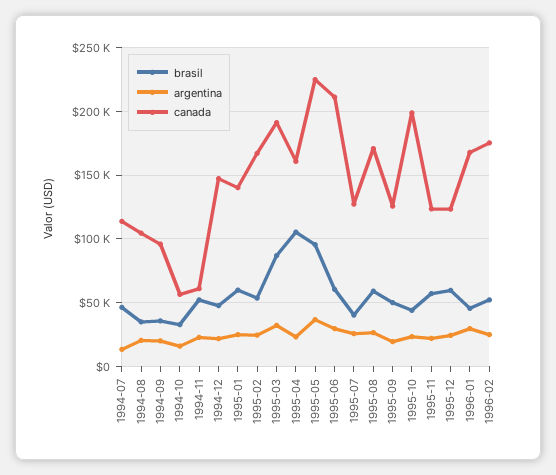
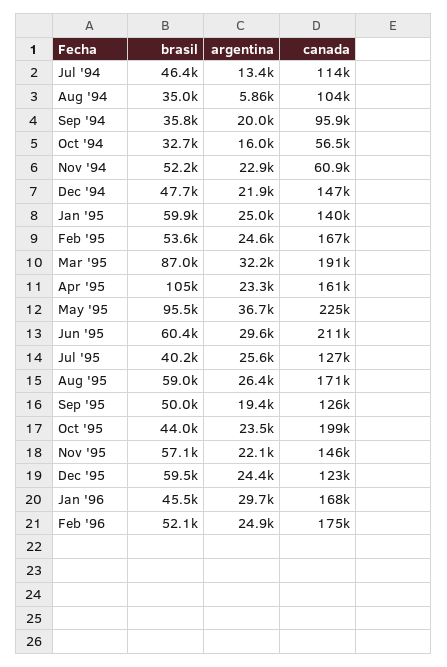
argentina, 1994-08: 20000 -> 5860
canada, 1995-11: 125000 -> 146000

